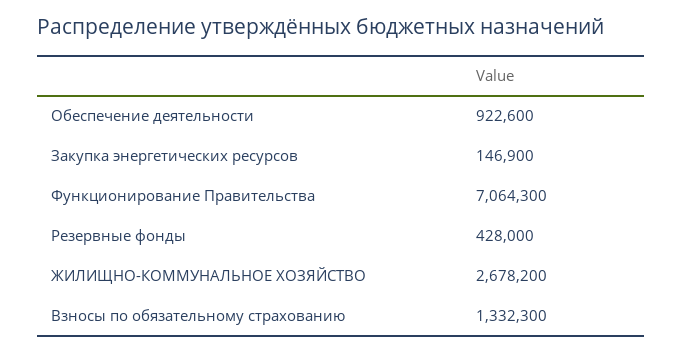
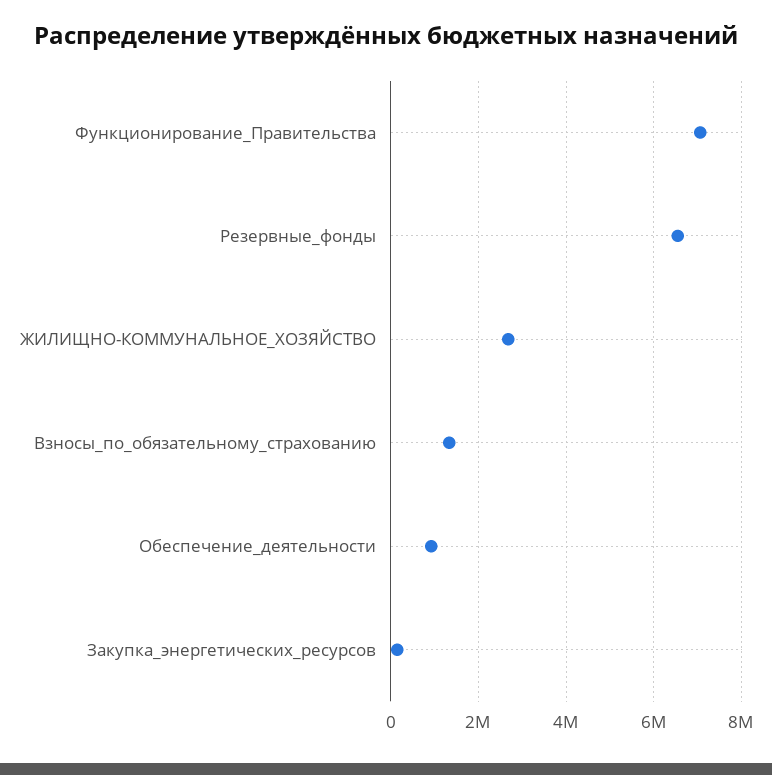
Резервные фонды: 428000 -> 6600000

